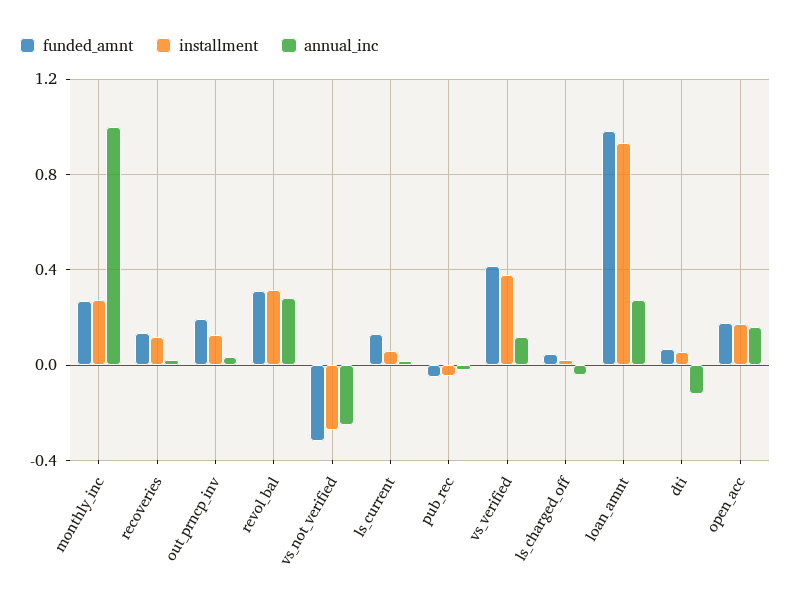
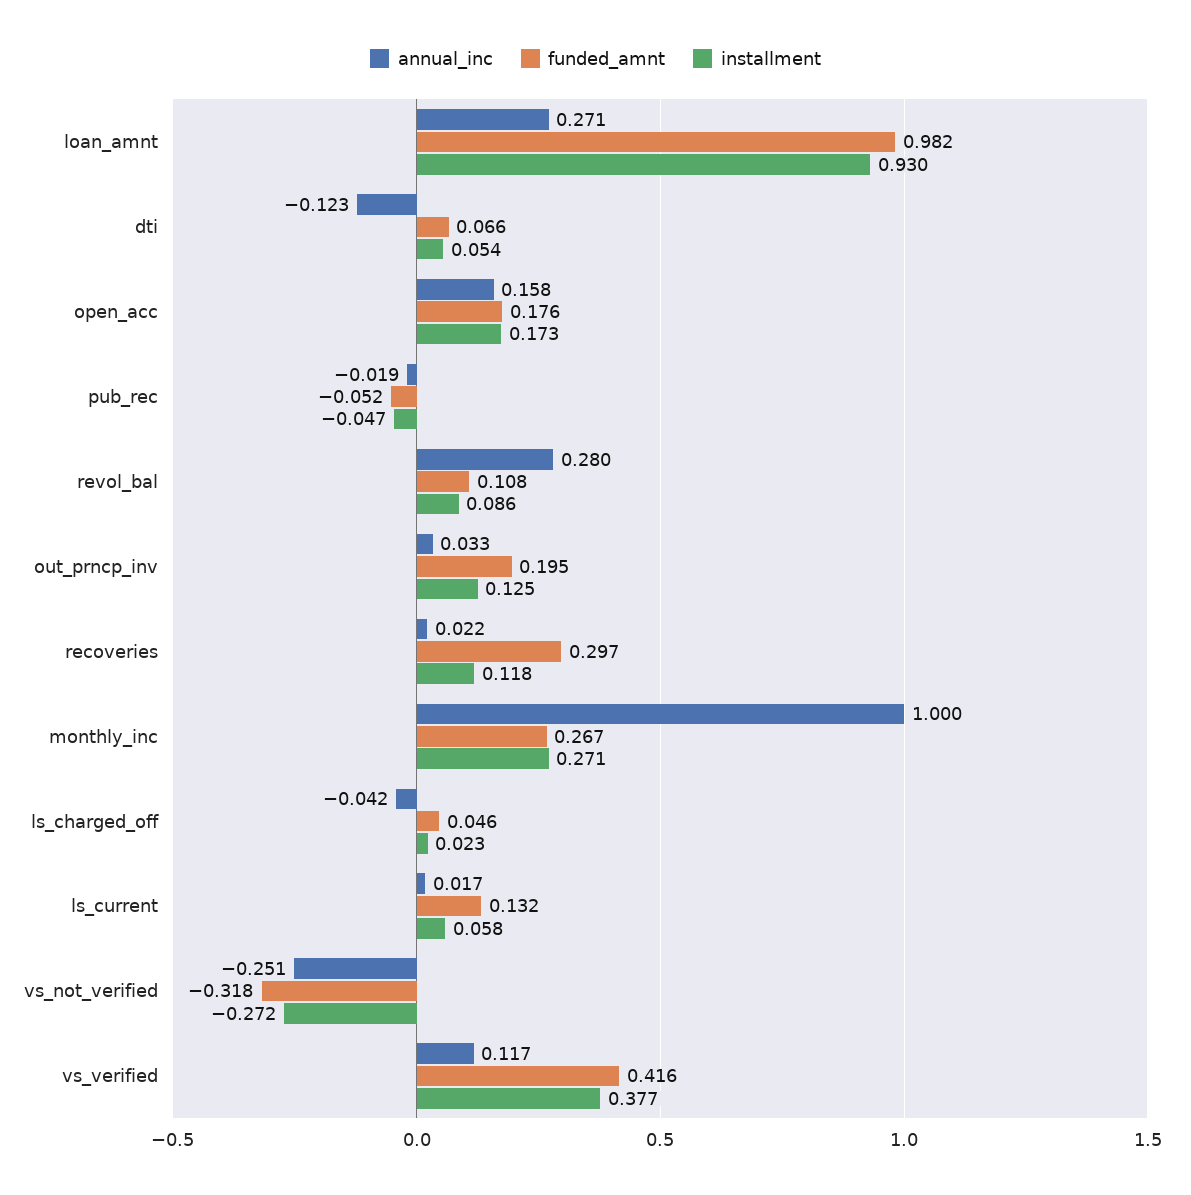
funded_amnt, recoveries: 0.15 -> 0.297
funded_amnt, revol_bal: 0.3 -> 0.108
installment, revol_bal: 0.3 -> 0.086

